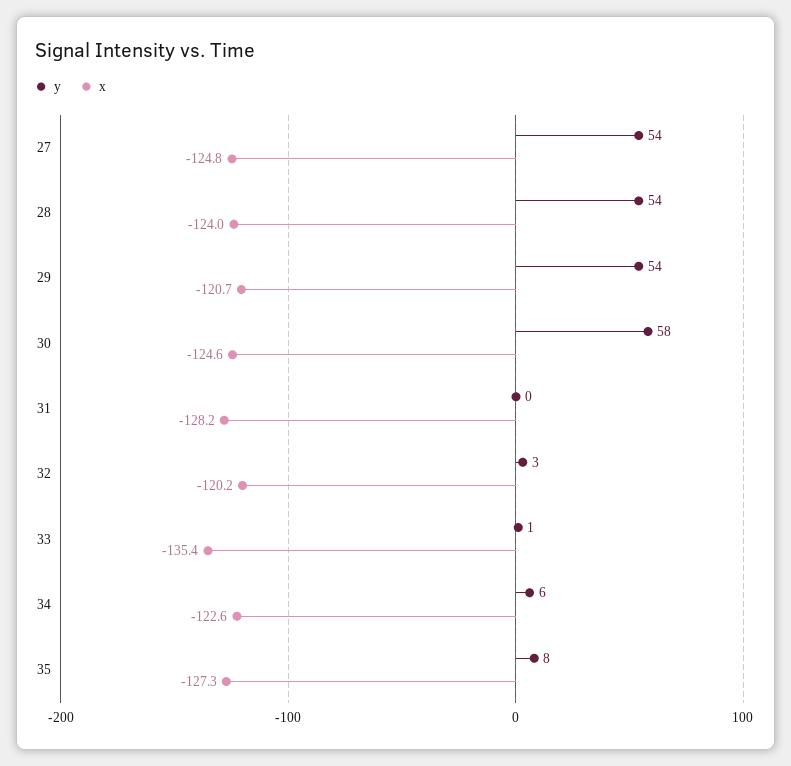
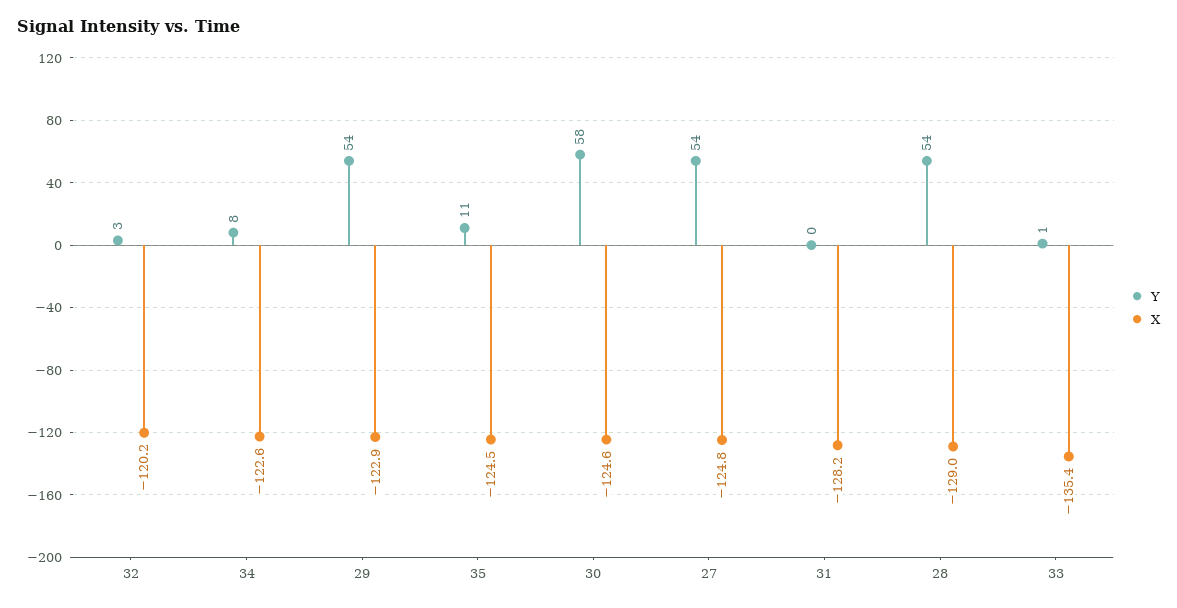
x, 28: -124 -> -129
x, 29: -120.7 -> -122.9
y, 34: 6 -> 8
y, 35: 8 -> 11
x, 35: -127.3 -> -124.5

